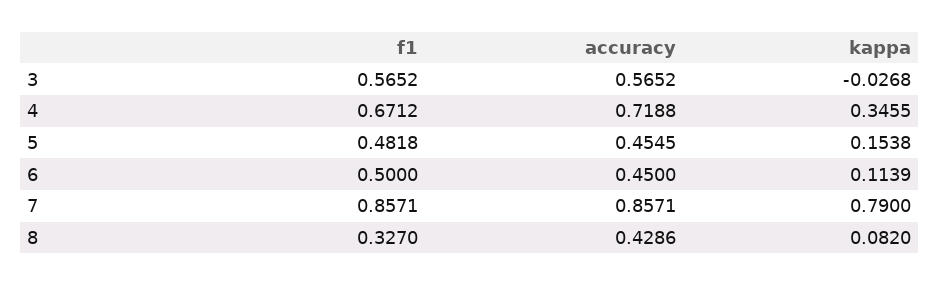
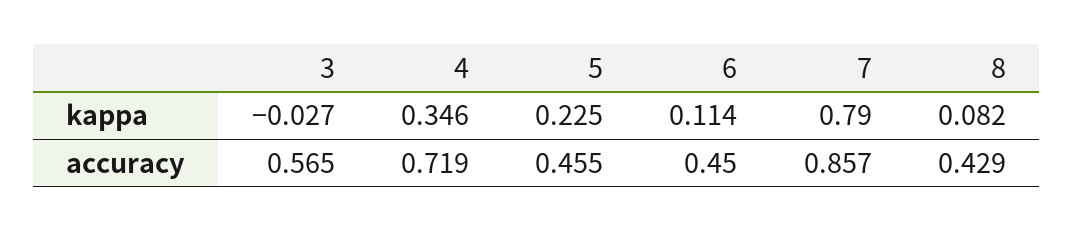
f1, 3: 0.5652 -> none
f1, 4: 0.6712 -> none
f1, 5: 0.4818 -> none
kappa, 5: 0.1538 -> 0.225
f1, 6: 0.5 -> none
f1, 7: 0.8571 -> none
f1, 8: 0.327 -> none

